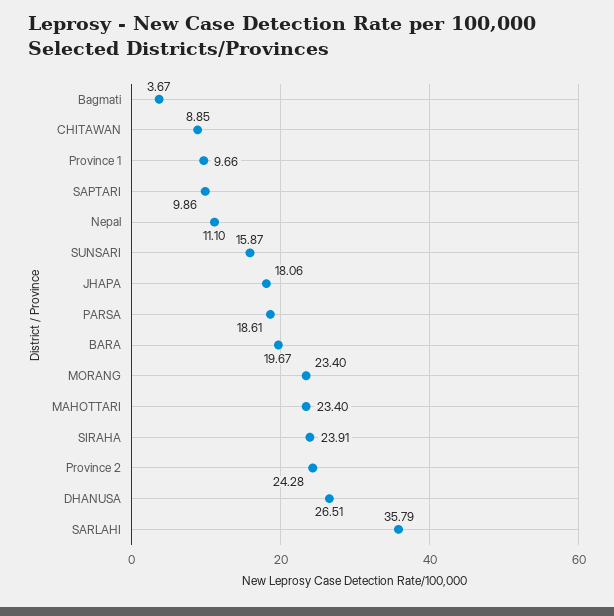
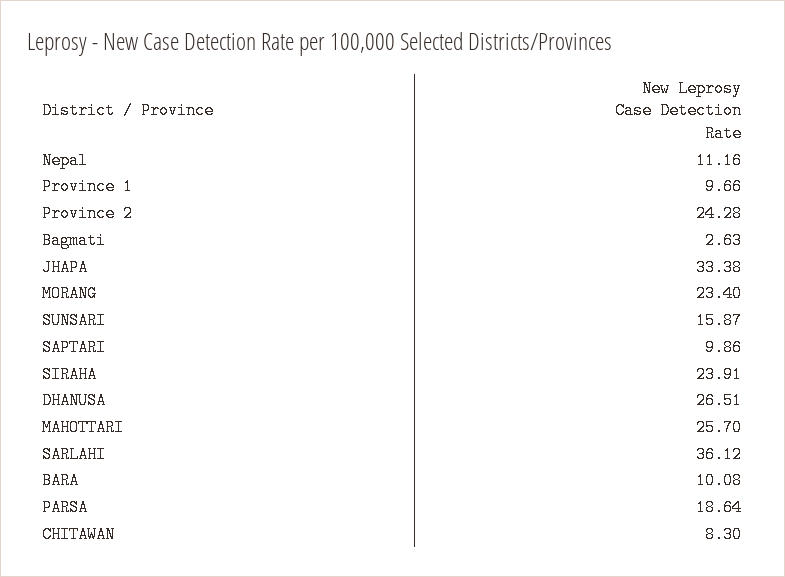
Bagmati: 3.67 -> 2.63
CHITAWAN: 8.85 -> 8.3
Nepal: 11.1 -> 11.16
JHAPA: 18.06 -> 33.38
PARSA: 18.61 -> 18.64
BARA: 19.67 -> 10.08
MAHOTTARI: 23.4 -> 25.7
SARLAHI: 35.79 -> 36.12

